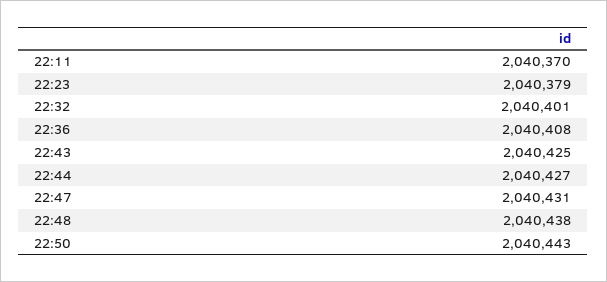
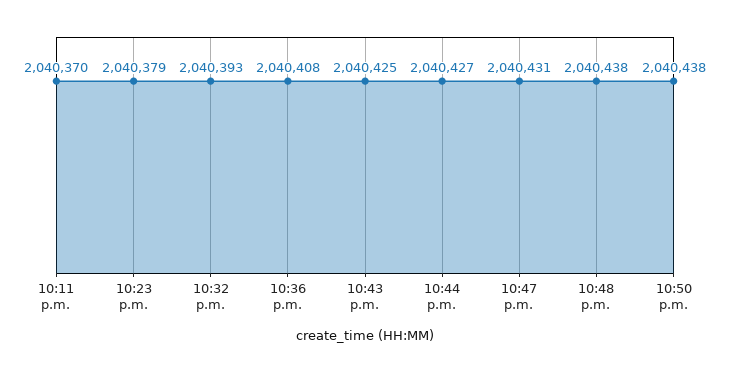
22:32: 2040401 -> 2040393
22:50: 2040443 -> 2040438

